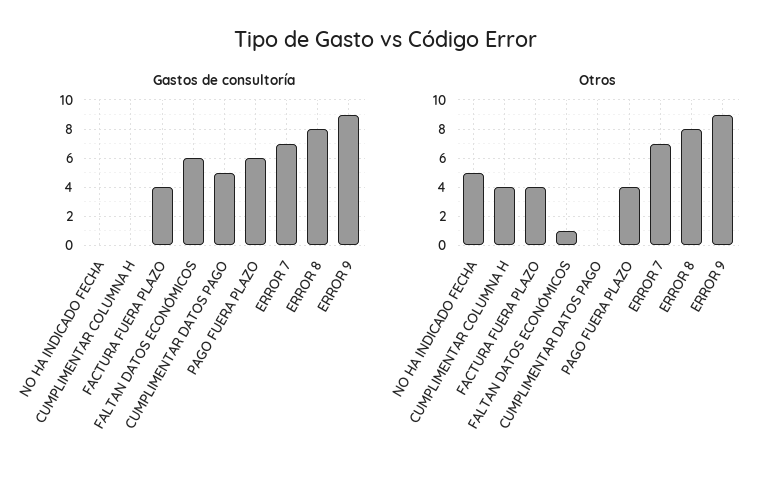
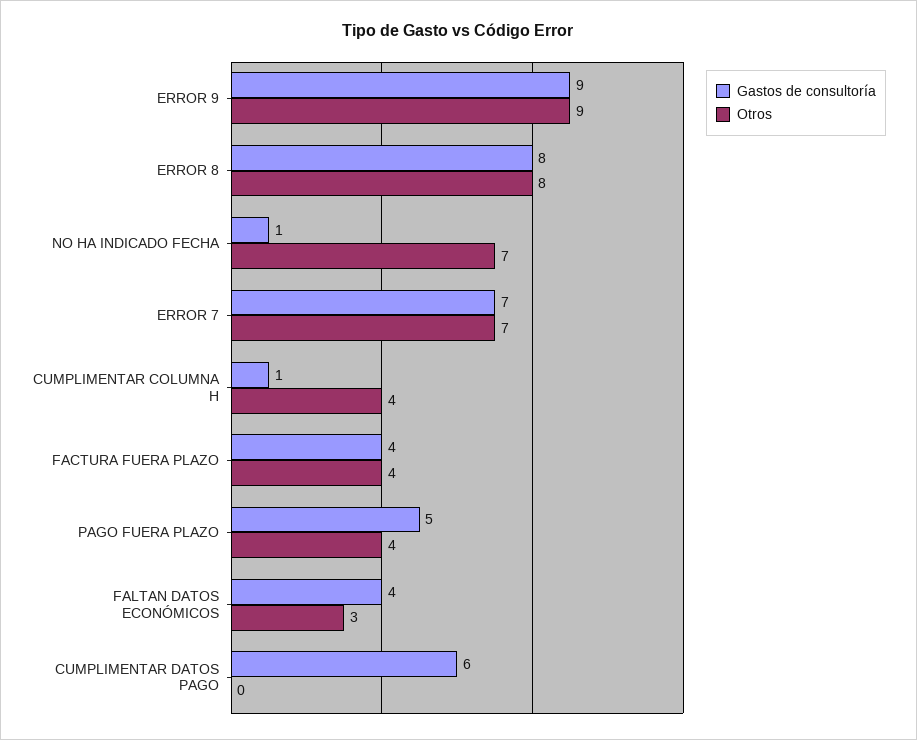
Gastos de consultoría, NO HA INDICADO FECHA: 0 -> 1
Gastos de consultoría, CUMPLIMENTAR COLUMNA H: 0 -> 1
Gastos de consultoría, FALTAN DATOS ECONÓMICOS: 6 -> 4
Gastos de consultoría, CUMPLIMENTAR DATOS PAGO: 5 -> 6
Gastos de consultoría, PAGO FUERA PLAZO: 6 -> 5
Otros, NO HA INDICADO FECHA: 5 -> 7
Otros, FALTAN DATOS ECONÓMICOS: 1 -> 3

